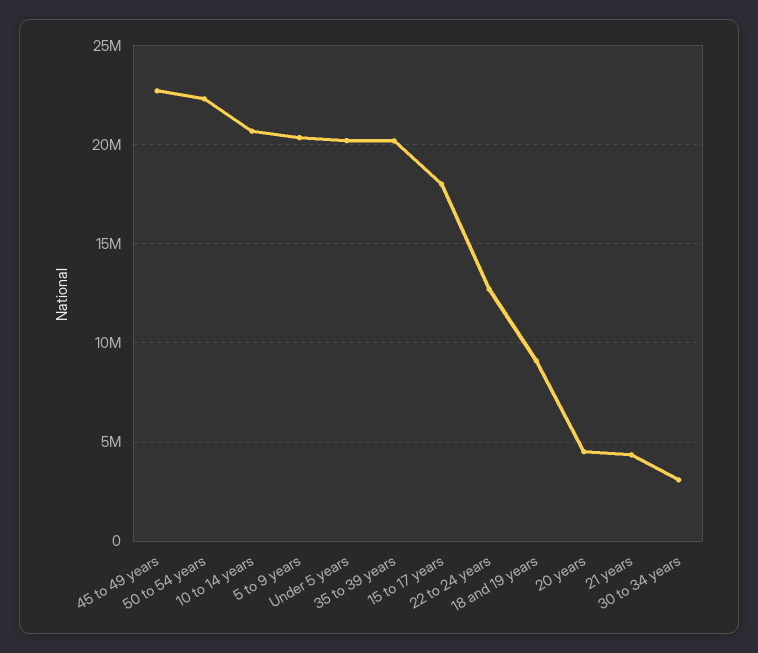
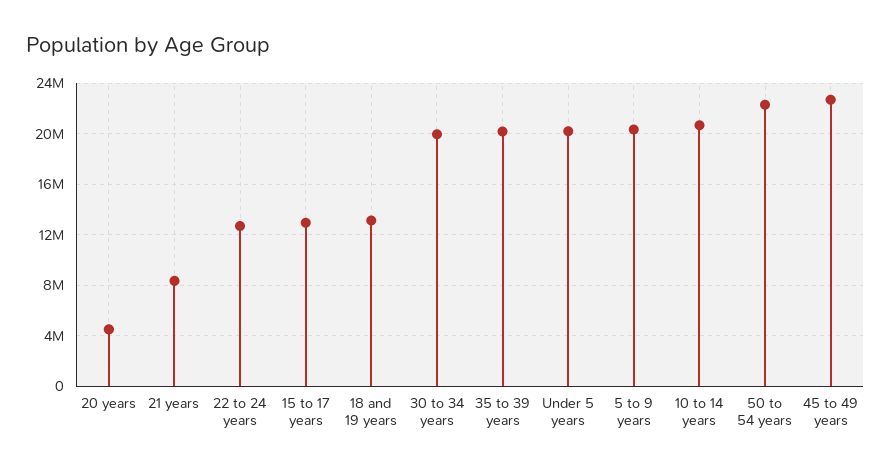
15 to 17 years: 18000000 -> 13000000
18 and 19 years: 9000000 -> 13000000
21 years: 4500000 -> 8500000
30 to 34 years: 3000000 -> 20000000

